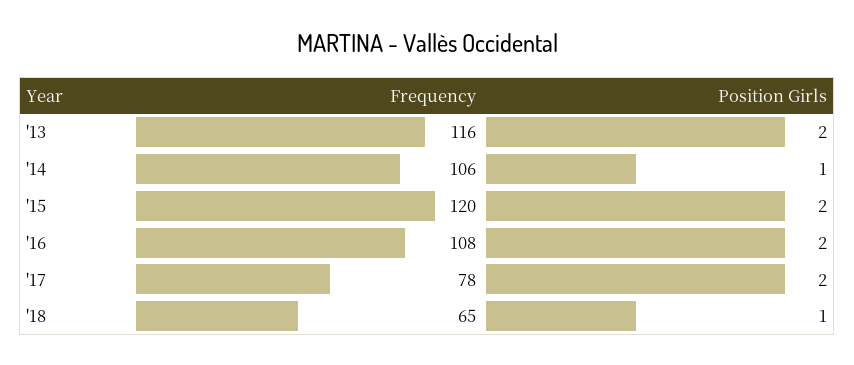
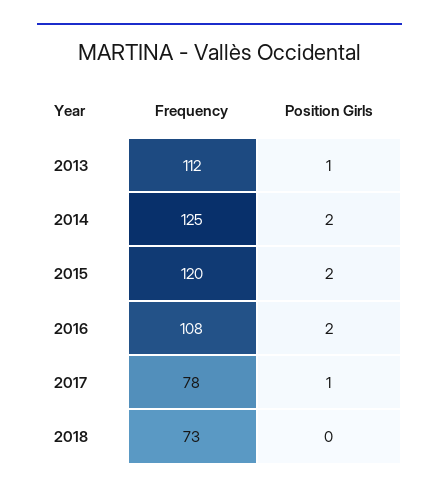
Frequency, '13: 116 -> 112
Position Girls, '13: 2 -> 1
Frequency, '14: 106 -> 125
Position Girls, '14: 1 -> 2
Position Girls, '17: 2 -> 1
Frequency, '18: 65 -> 73
Position Girls, '18: 1 -> 0

